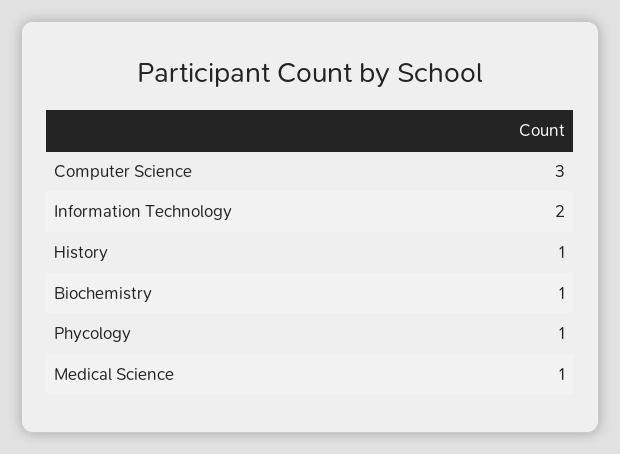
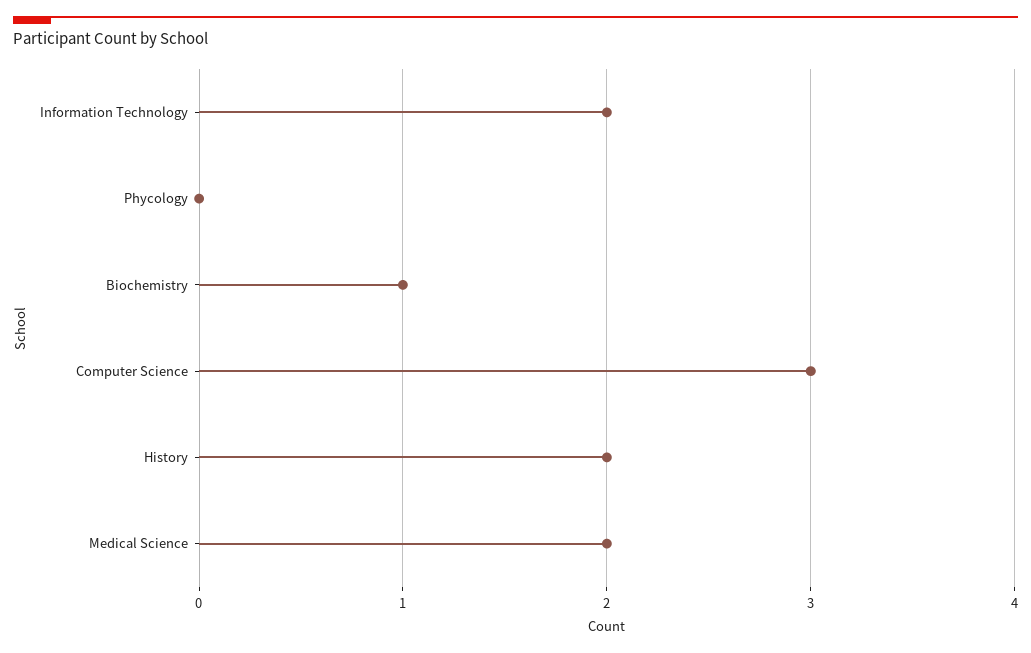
History: 1 -> 2
Phycology: 1 -> 0
Medical Science: 1 -> 2

